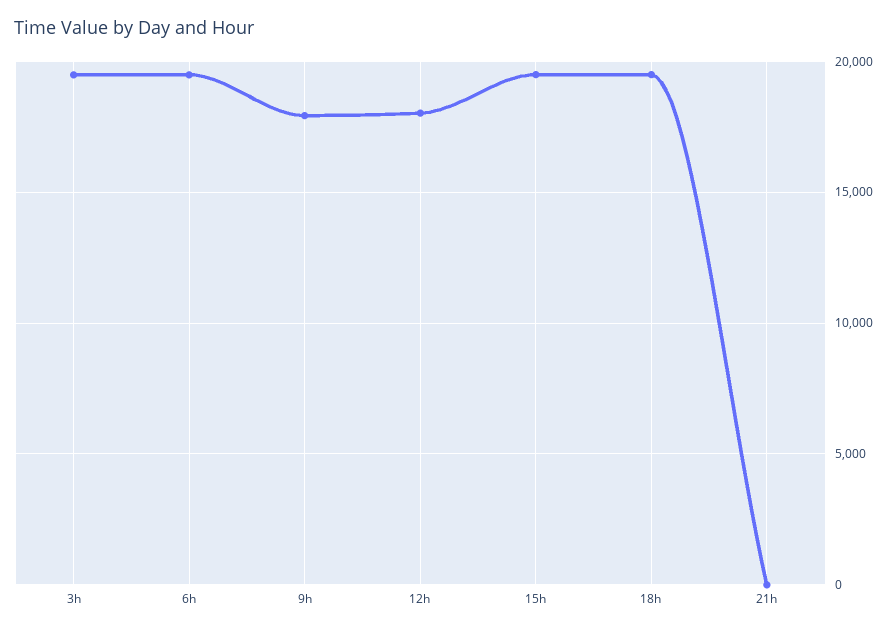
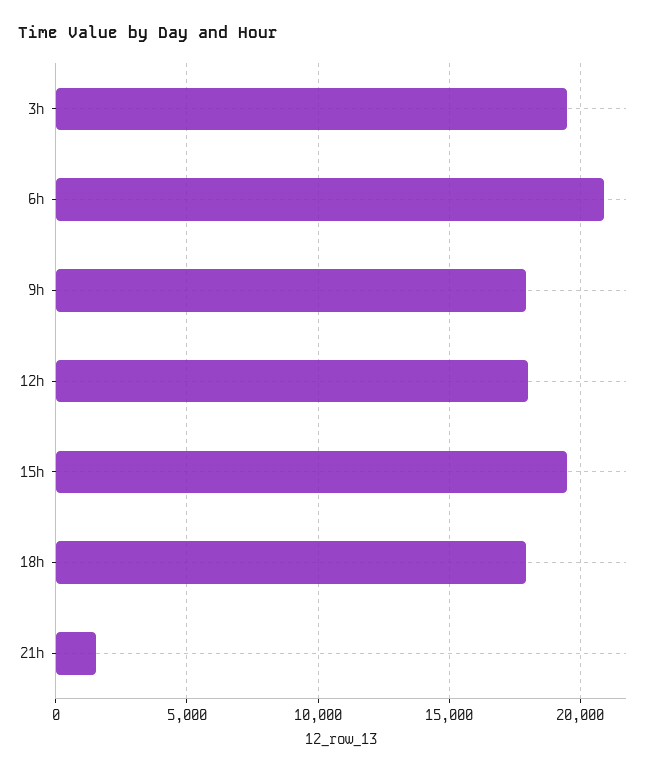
6h: 19500 -> 21000
18h: 19500 -> 18000
21h: 0 -> 1500

